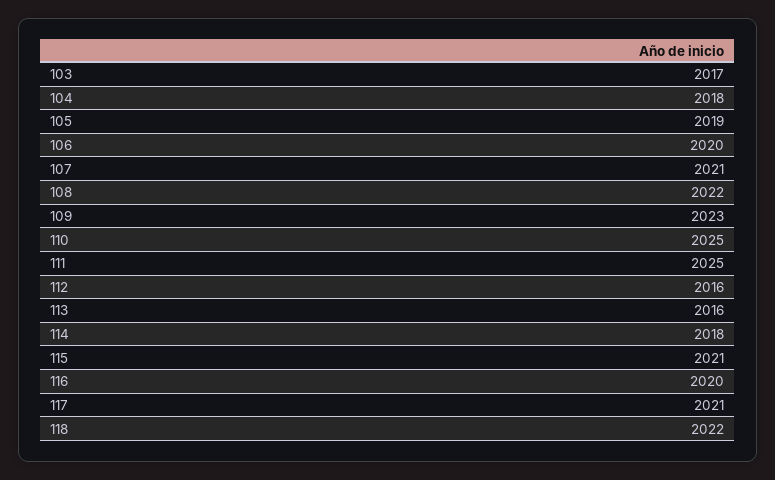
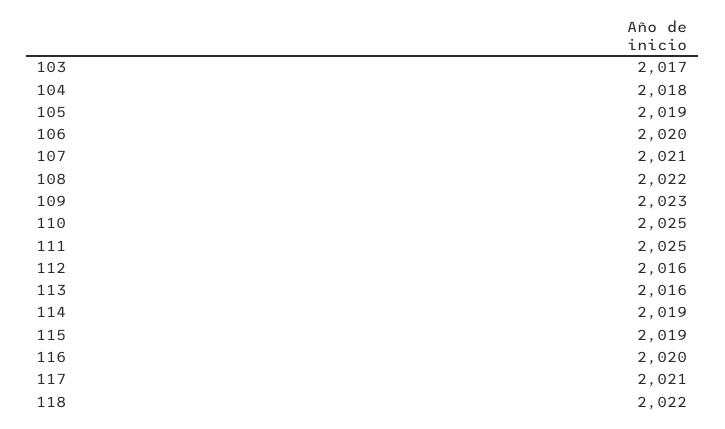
114: 2018 -> 2019
115: 2021 -> 2019

